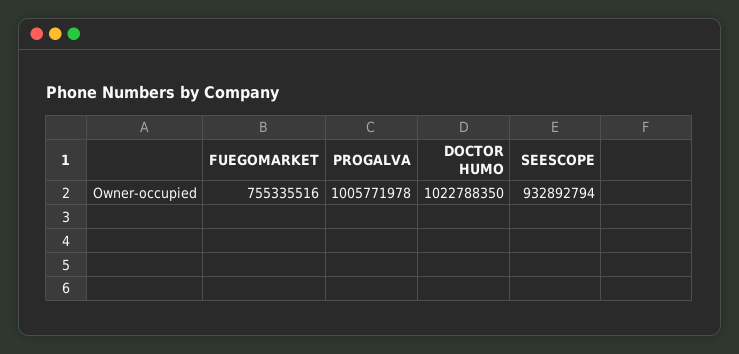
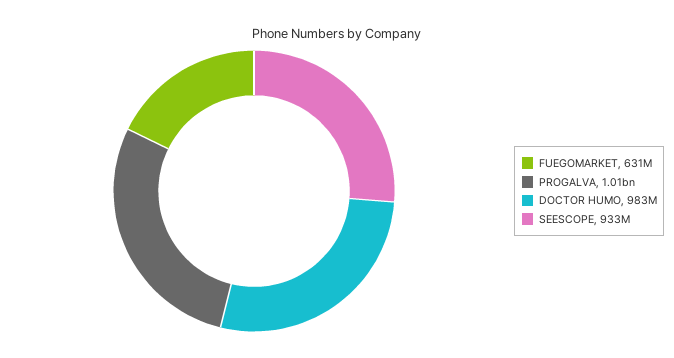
FUEGOMARKET: 755335516 -> 631000000
DOCTOR HUMO: 1022788350 -> 983000000

